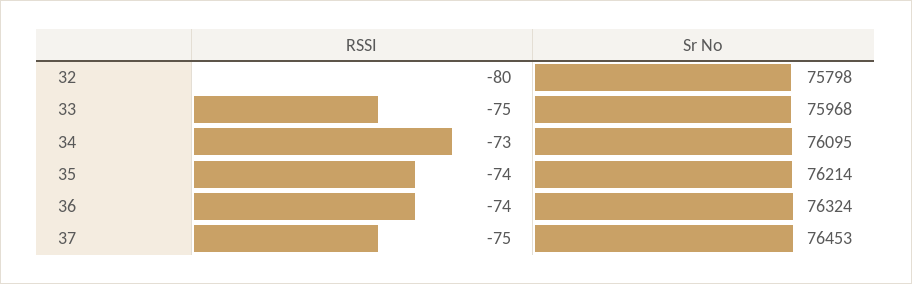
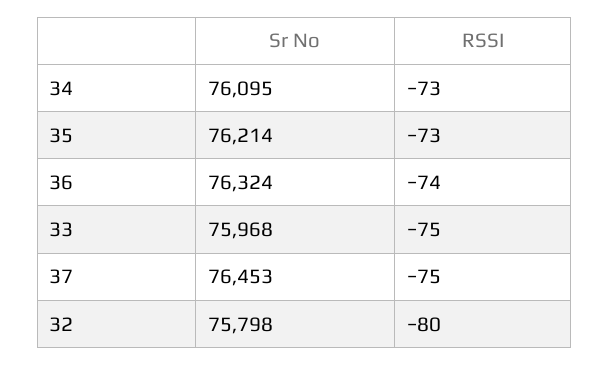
RSSI, 35: -74 -> -73

